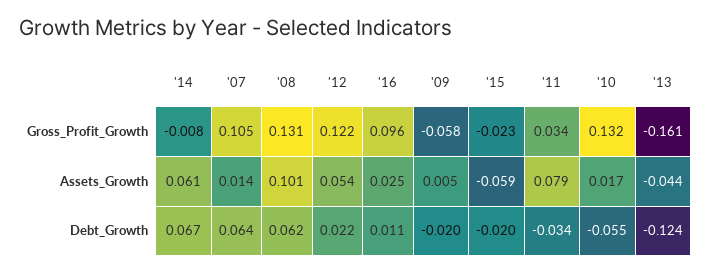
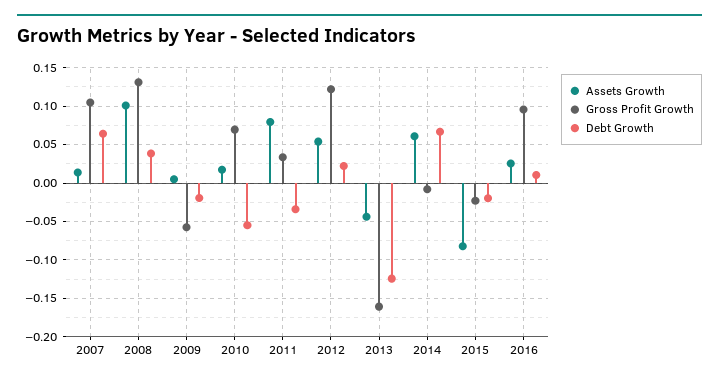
Gross_Profit_Growth, '10: 0.132 -> 0.07
Assets_Growth, '15: -0.059 -> -0.08
Debt_Growth, '08: 0.062 -> 0.04

